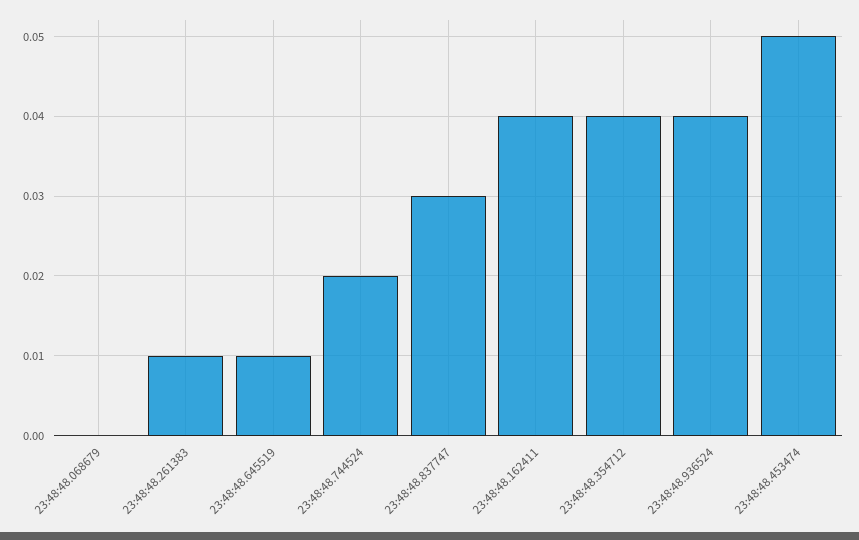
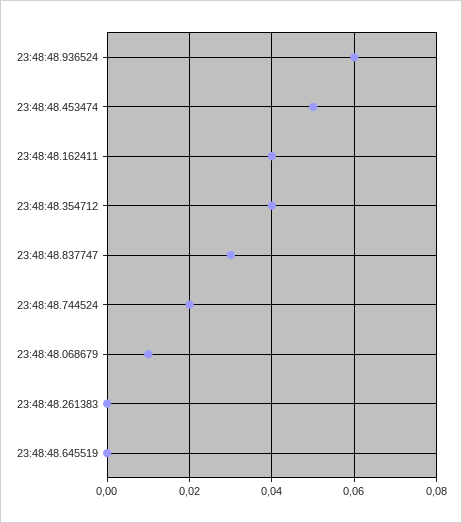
23:48:48.068679: 0 -> 0.01
23:48:48.261383: 0.01 -> 0
23:48:48.645519: 0.01 -> 0
23:48:48.936524: 0.04 -> 0.06

